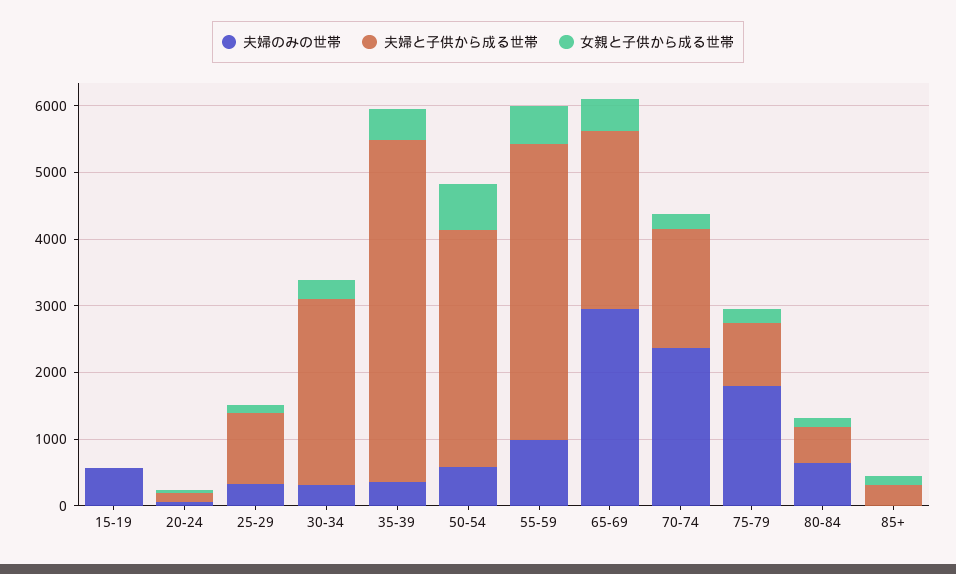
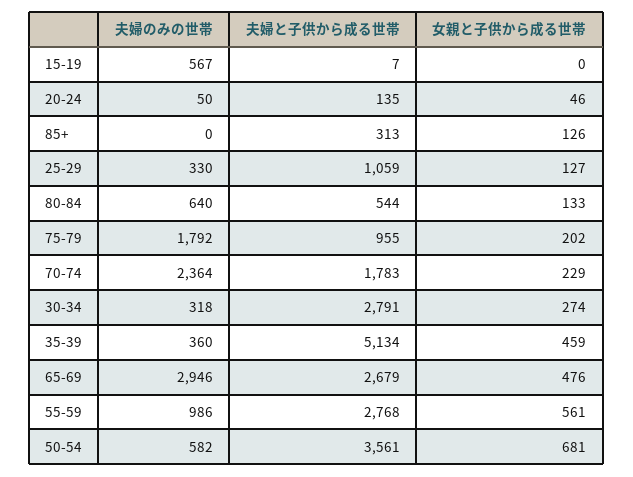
夫婦と子供から成る世帯, 55-59: 4400 -> 2768

